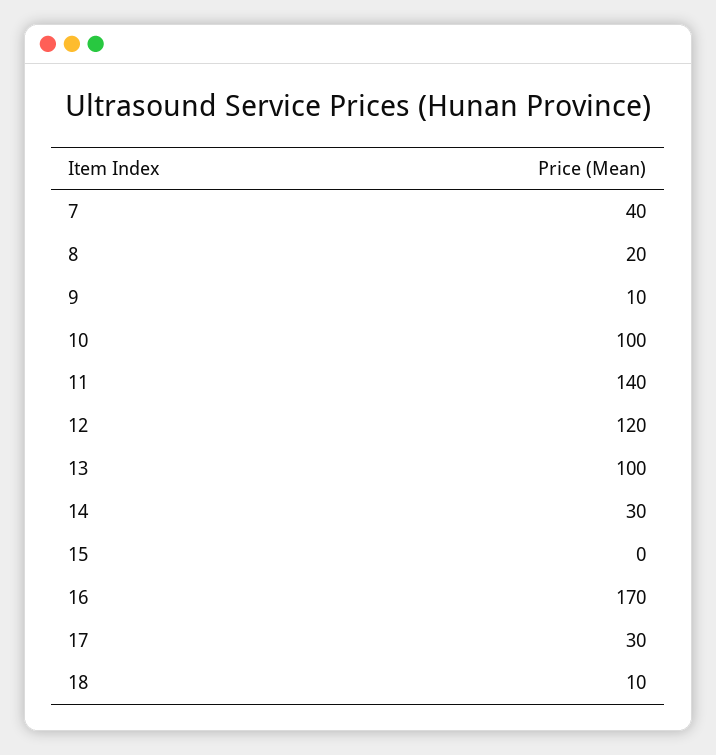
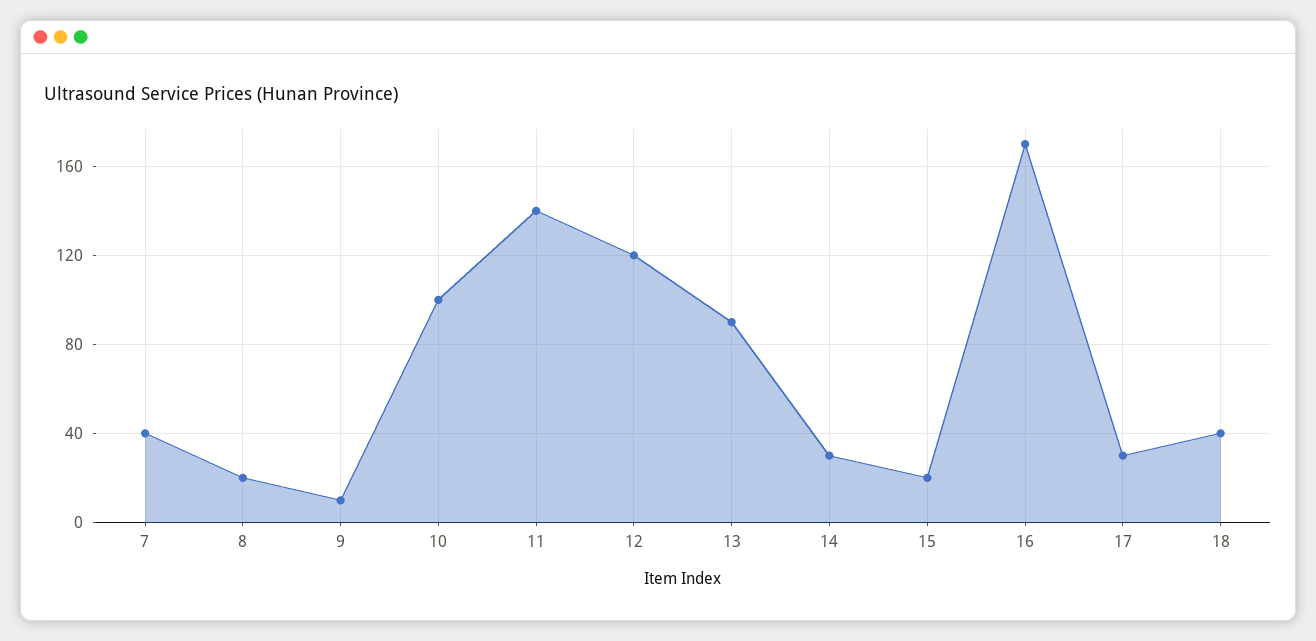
13: 100 -> 90
15: 0 -> 20
18: 10 -> 40

